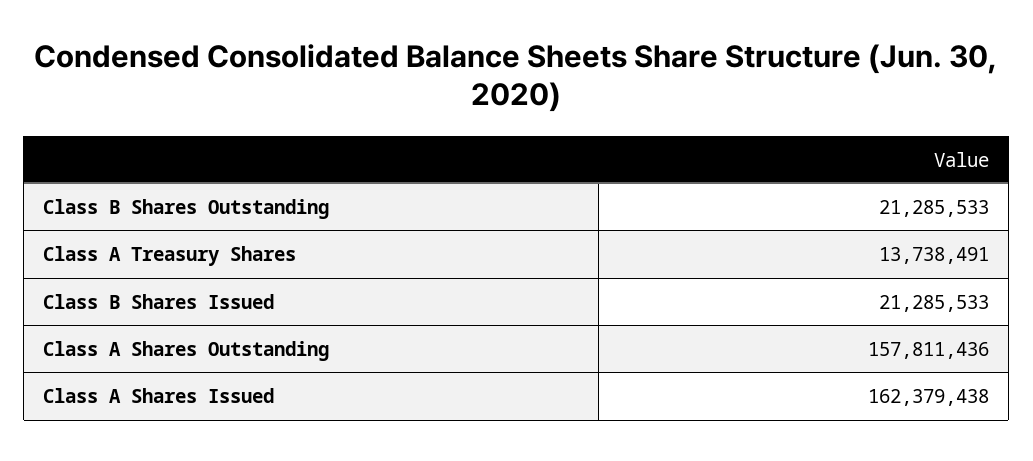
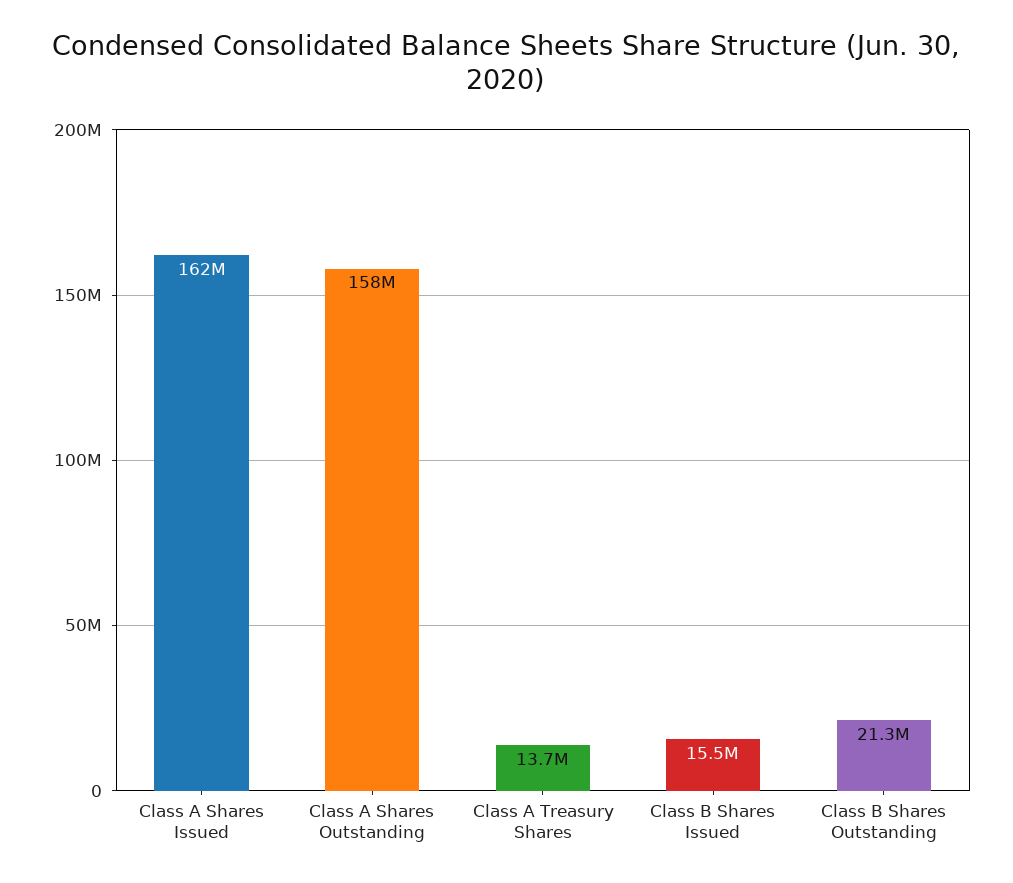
Class B Shares Issued: 21285533 -> 15500000

